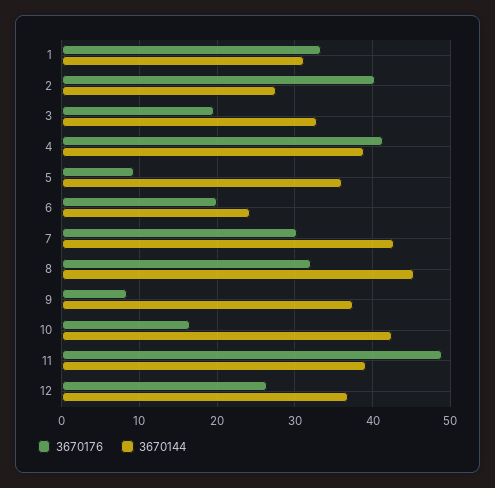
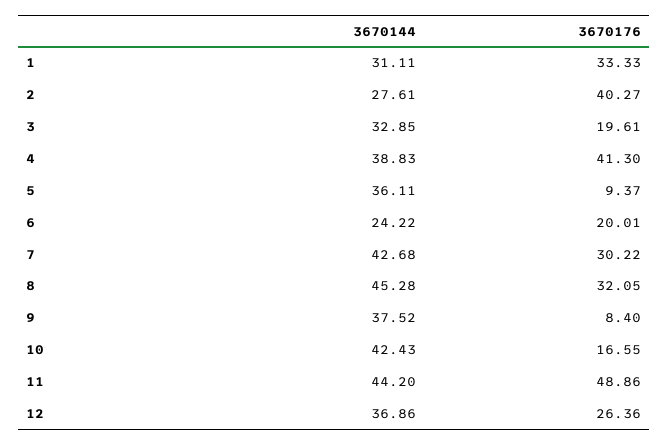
3670144, 11: 39 -> 44.2

